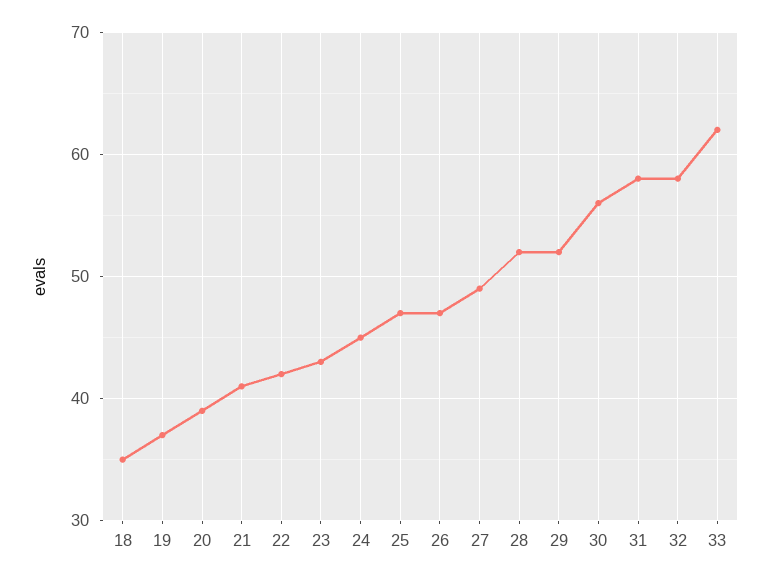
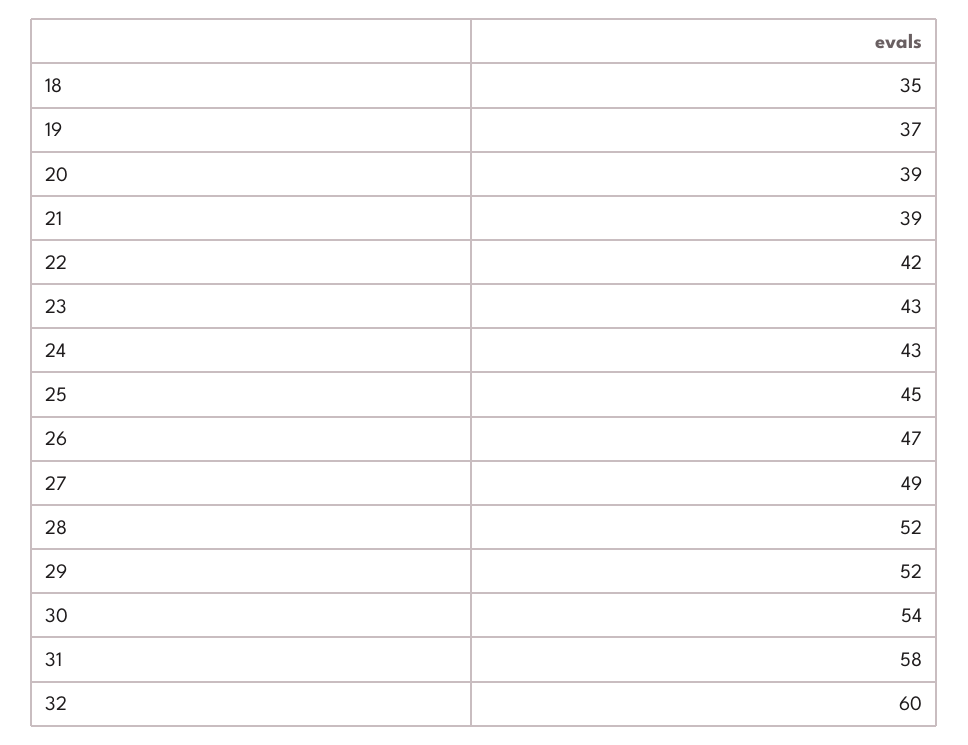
21: 41 -> 39
24: 45 -> 43
25: 47 -> 45
30: 56 -> 54
32: 58 -> 60
33: 62 -> none

